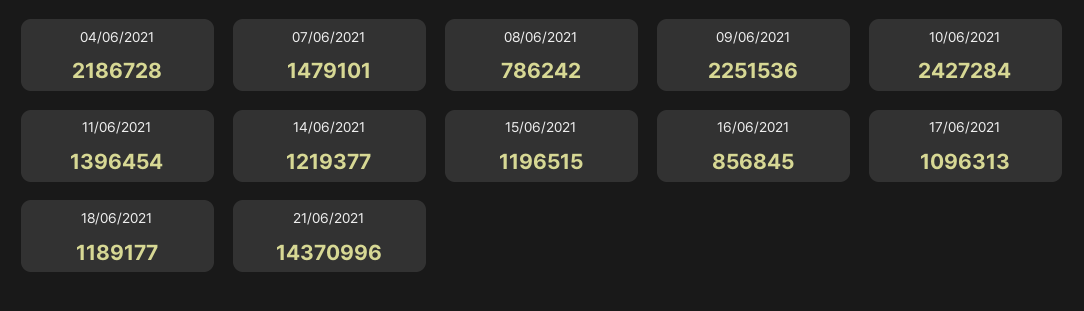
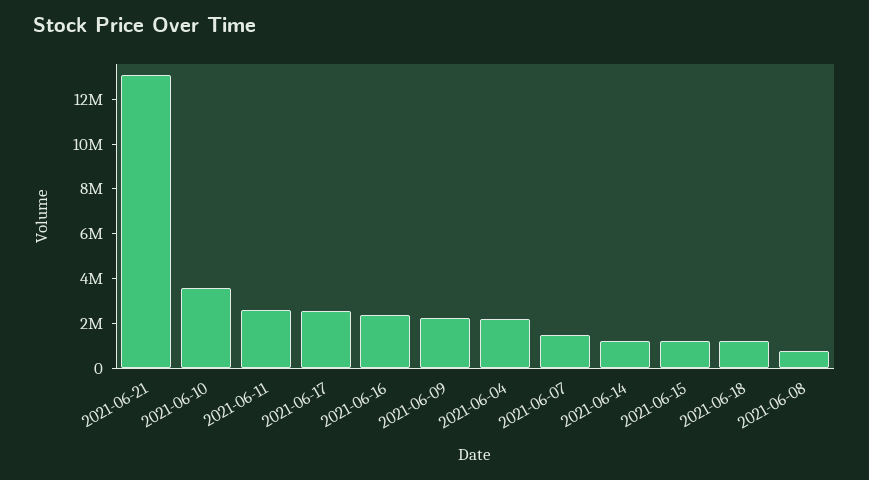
10/06/2021: 2427284 -> 3500000
11/06/2021: 1396454 -> 2500000
16/06/2021: 856845 -> 2500000
17/06/2021: 1096313 -> 2500000
21/06/2021: 14370996 -> 13000000

